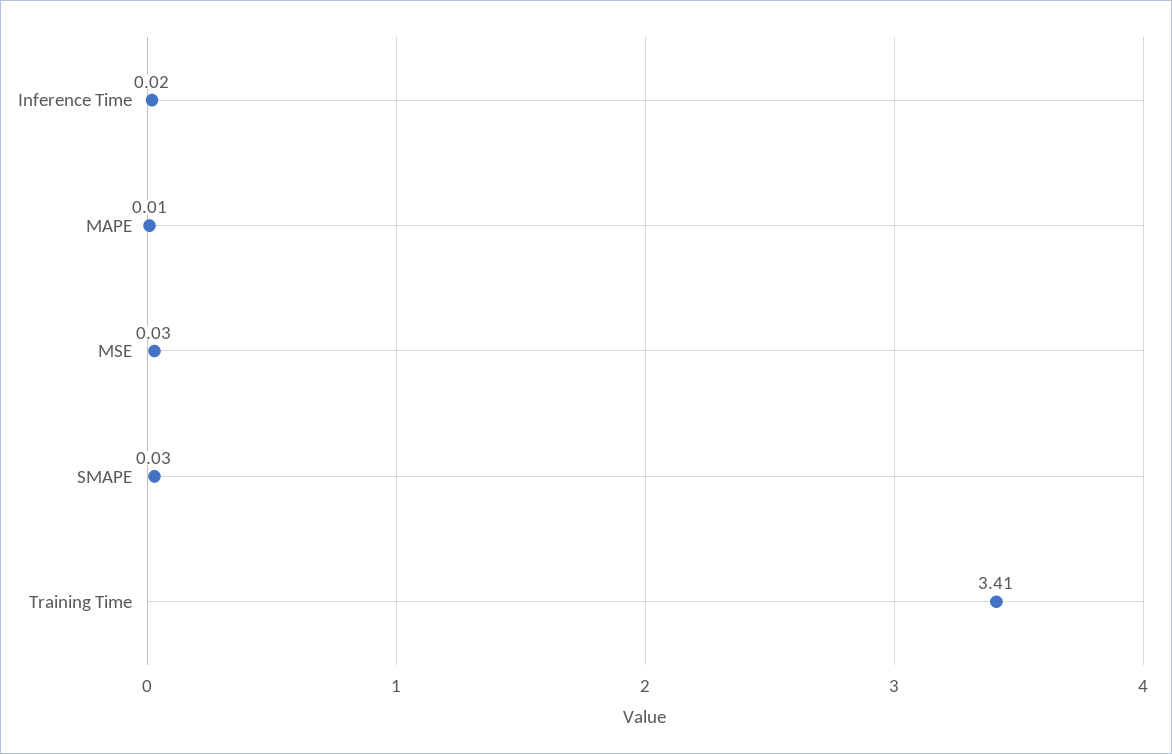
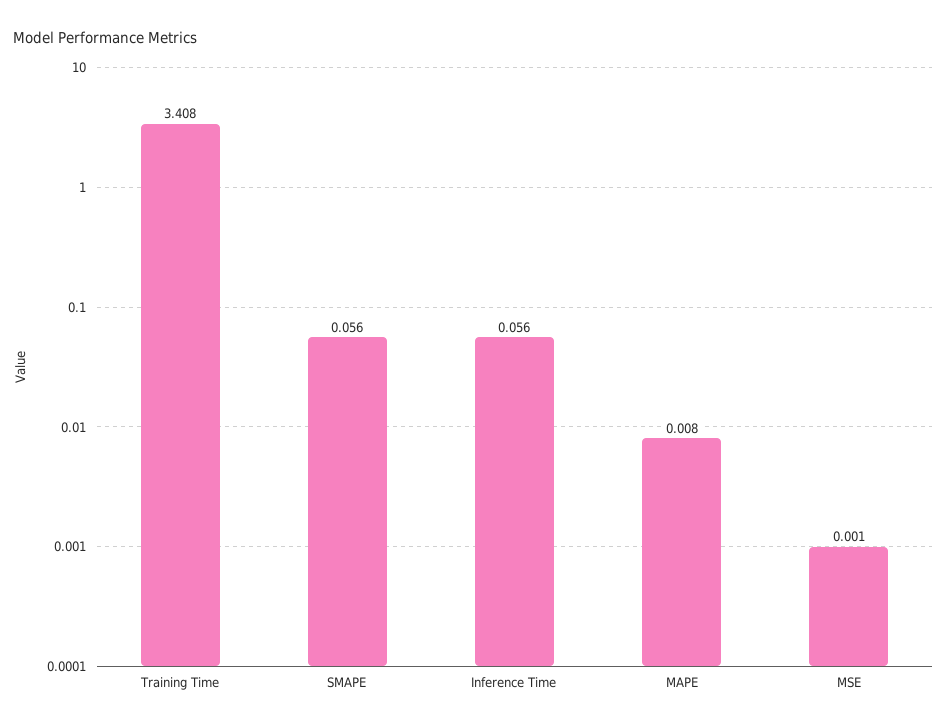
Inference Time: 0.02 -> 0.056
MSE: 0.03 -> 0.001
SMAPE: 0.03 -> 0.056

